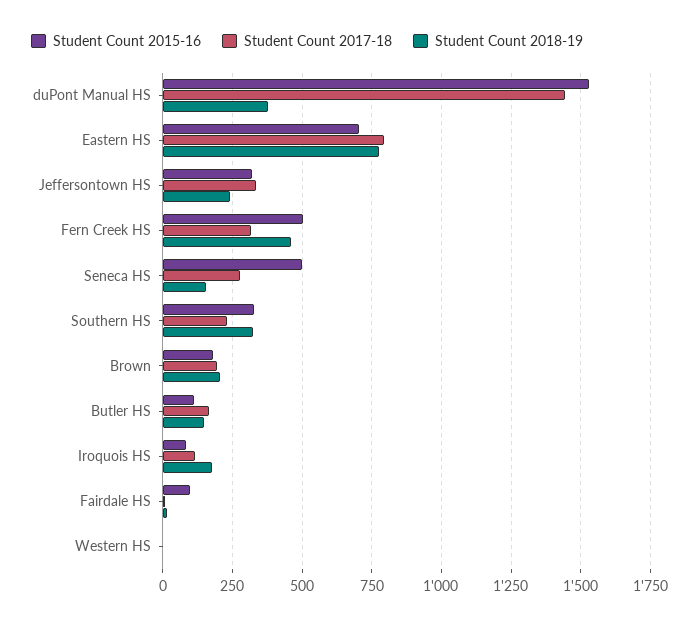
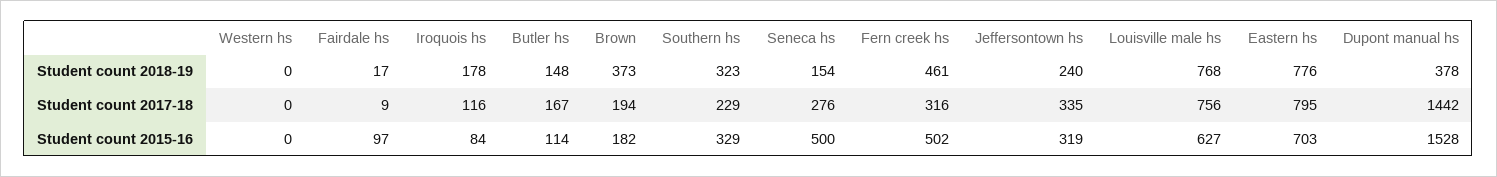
Student Count 2018-19, Brown: 200 -> 373
Student Count 2018-19, Louisville male hs: none -> 768
Student Count 2017-18, Louisville male hs: none -> 756
Student Count 2015-16, Louisville male hs: none -> 627

